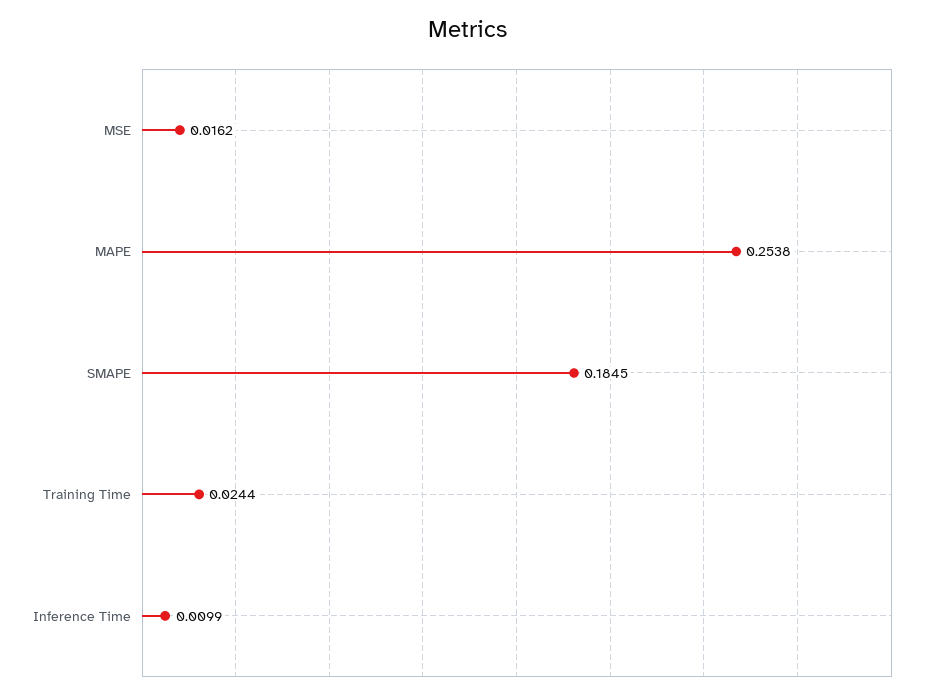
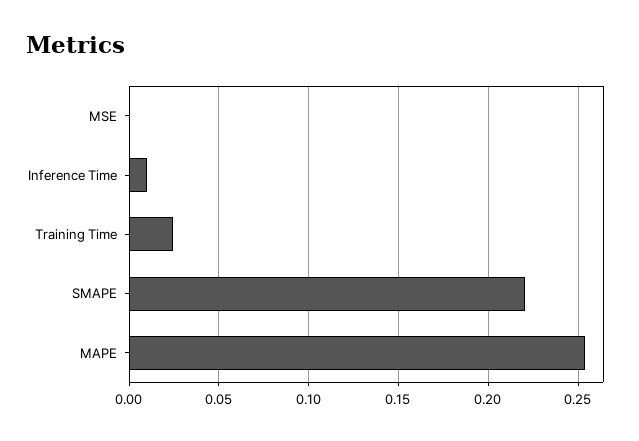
MSE: 0.0162 -> 0
SMAPE: 0.1845 -> 0.22

